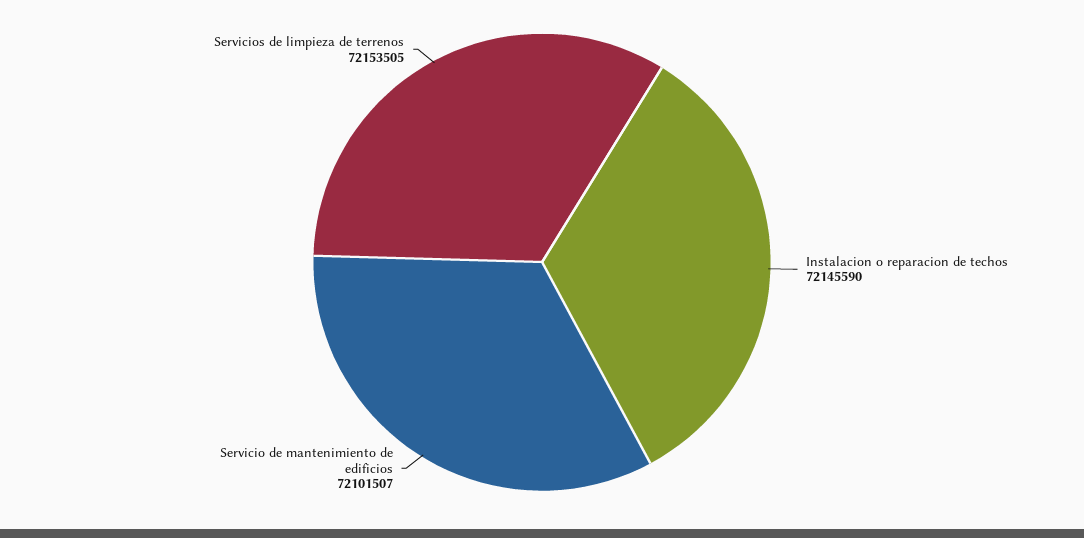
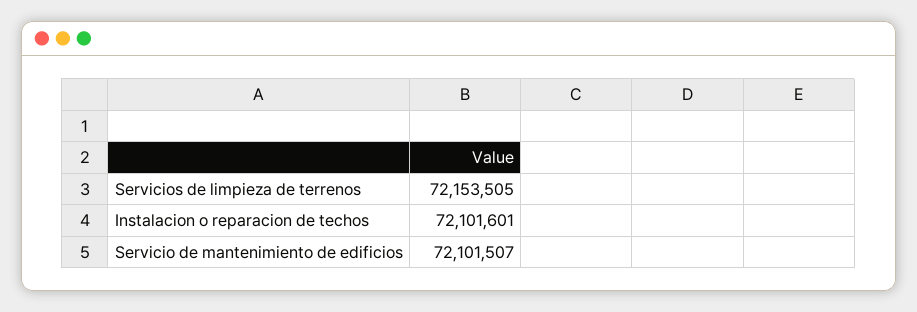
Instalacion o reparacion de techos: 72145590 -> 72101601

